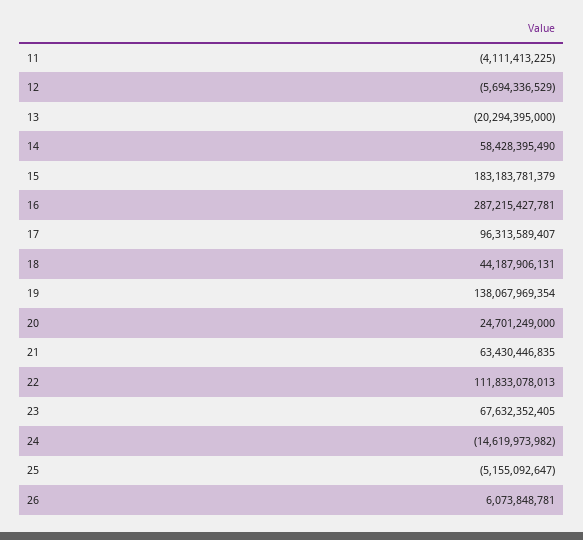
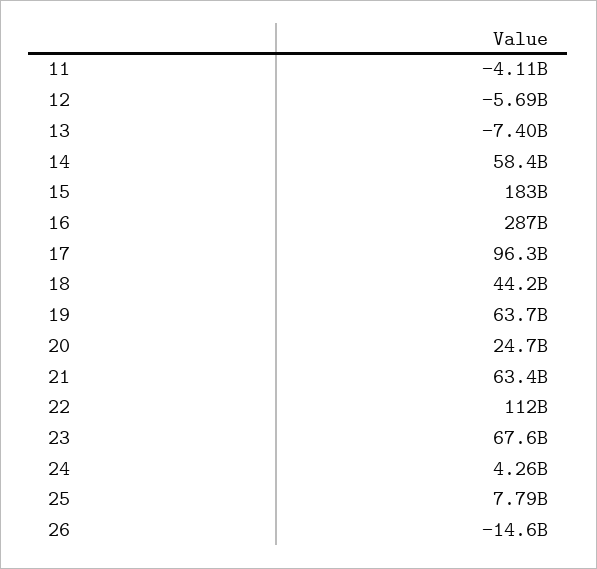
13: -20294395000 -> -7400000000
19: 138067969354 -> 63700000000
24: -14619973982 -> 4260000000
25: -5155092647 -> 7790000000
26: 6073848781 -> -14600000000

